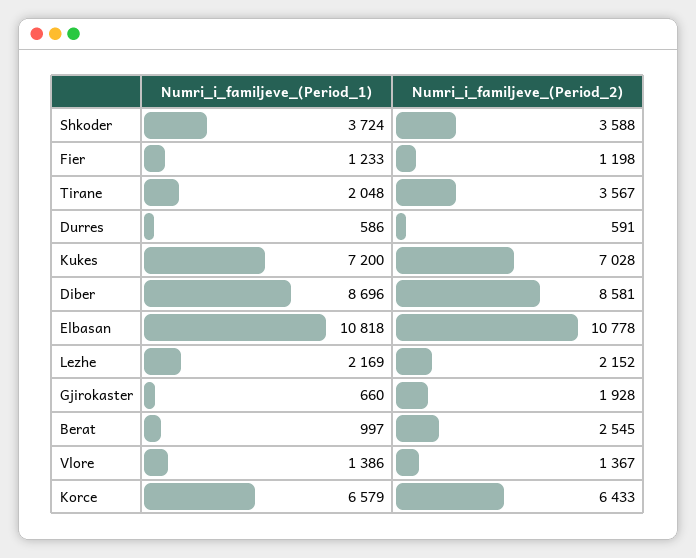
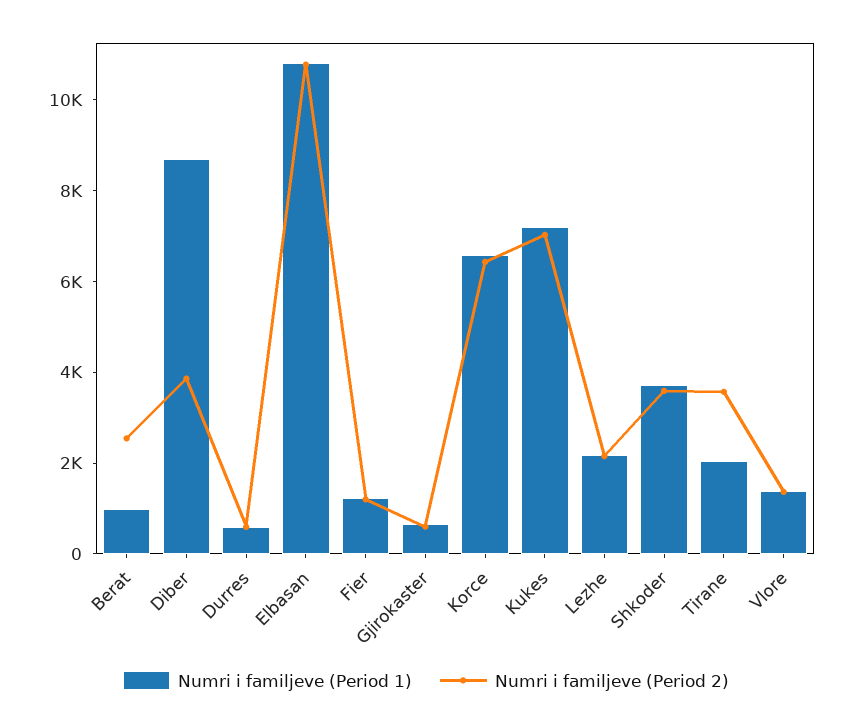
Numri_i_familjeve_(Period_2), Diber: 8581 -> 4000
Numri_i_familjeve_(Period_2), Gjirokaster: 1928 -> 500

